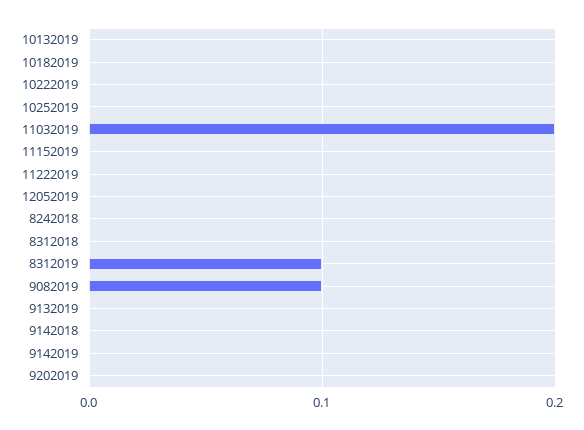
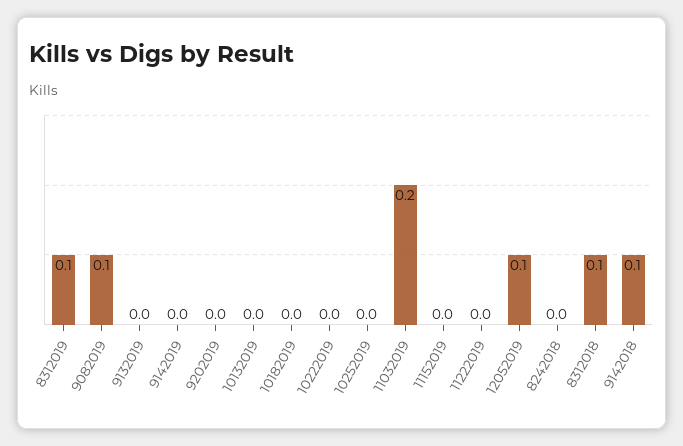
12052019: 0 -> 0.1
8312018: 0 -> 0.1
9142018: 0 -> 0.1

